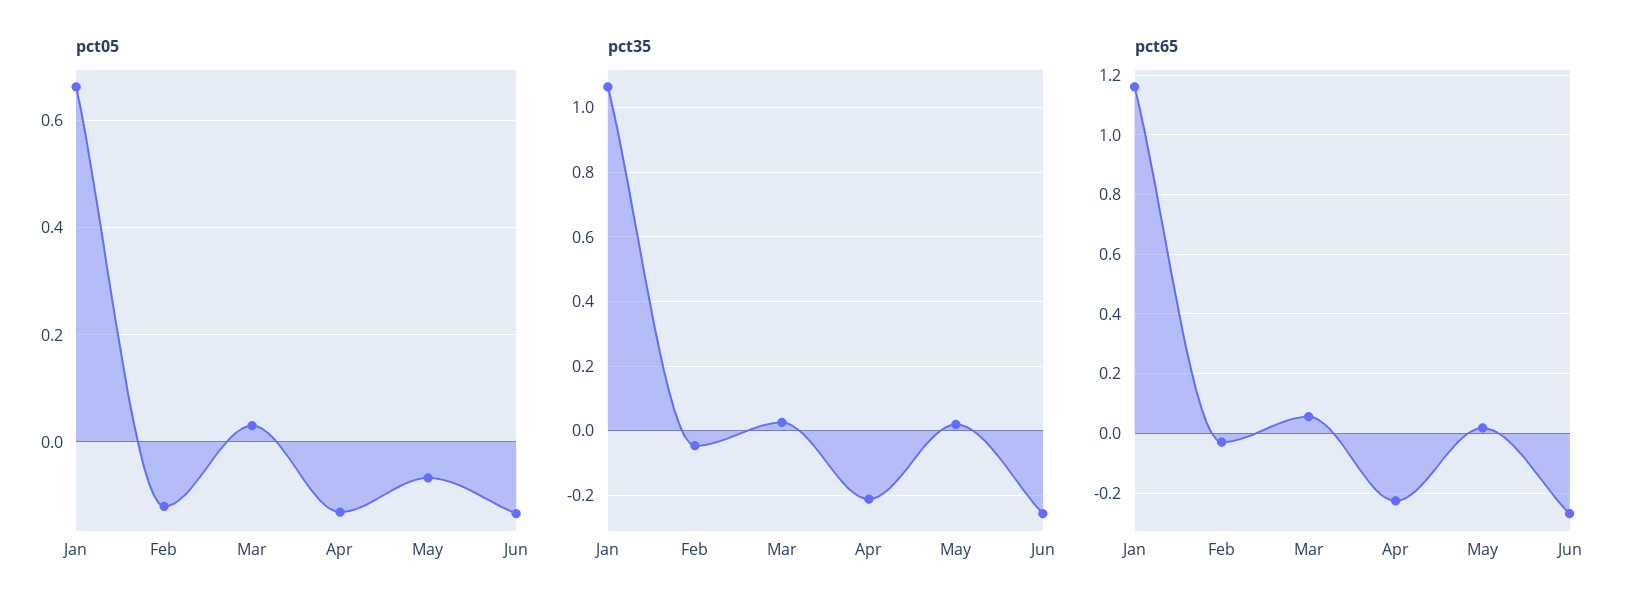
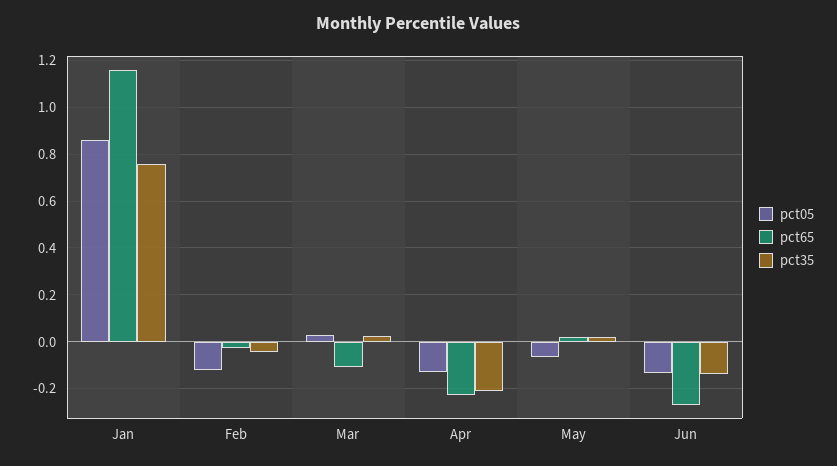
pct05, Jan: 0.66 -> 0.85
pct35, Jan: 1.06 -> 0.75
pct35, Jun: -0.26 -> -0.15
pct65, Mar: 0.05 -> -0.1

